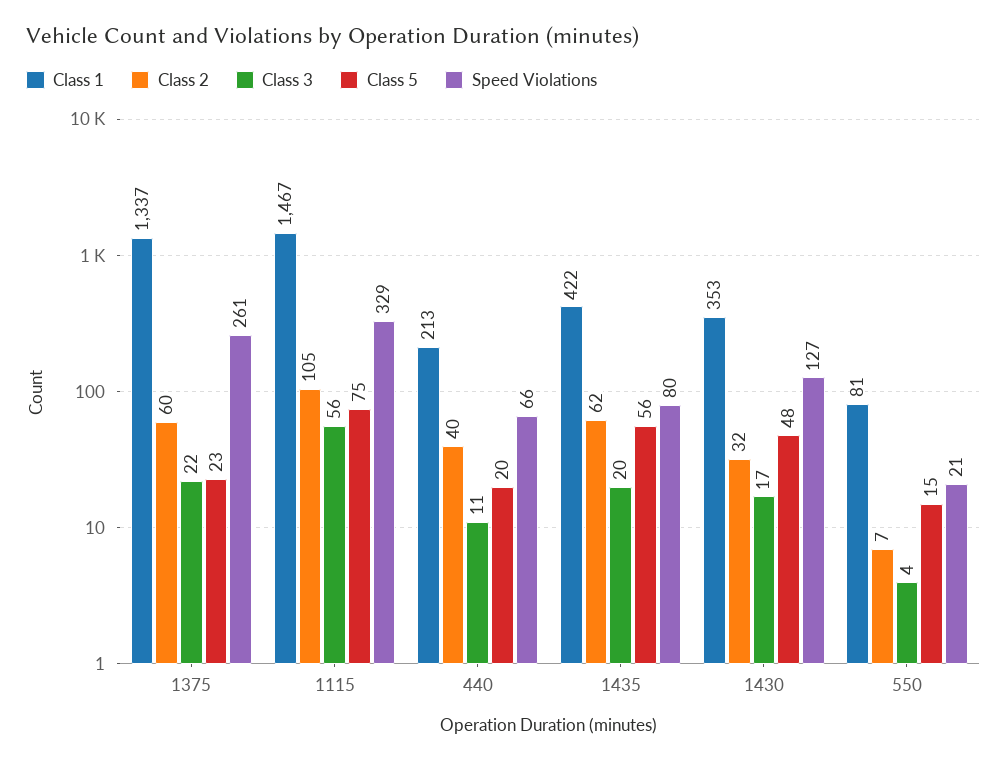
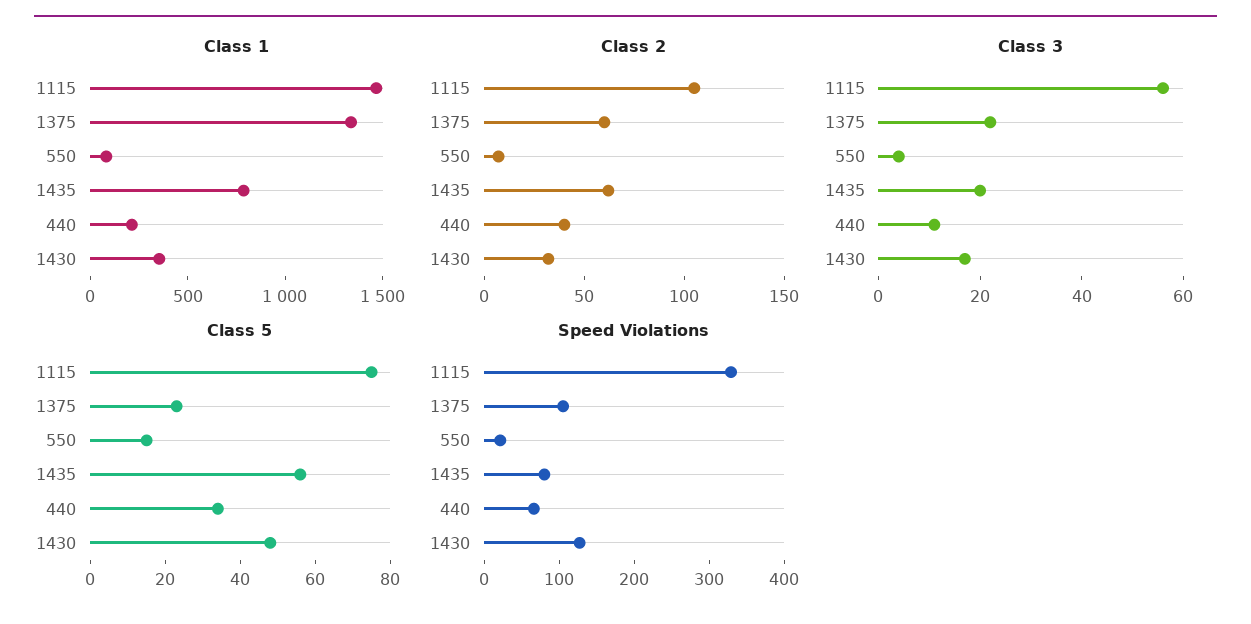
Speed Violations, 1375: 261 -> 100
Class 5, 440: 20 -> 35
Class 1, 1435: 422 -> 800

